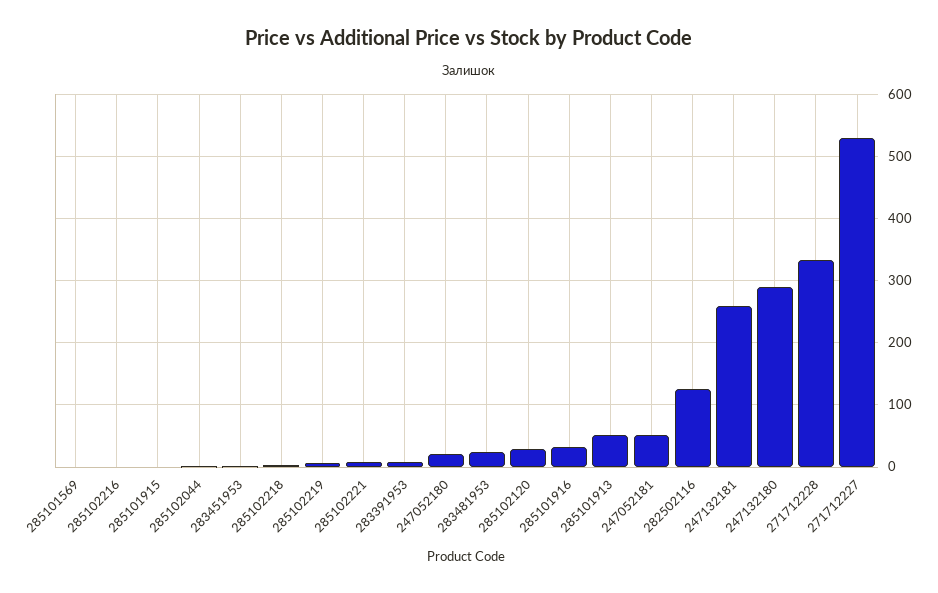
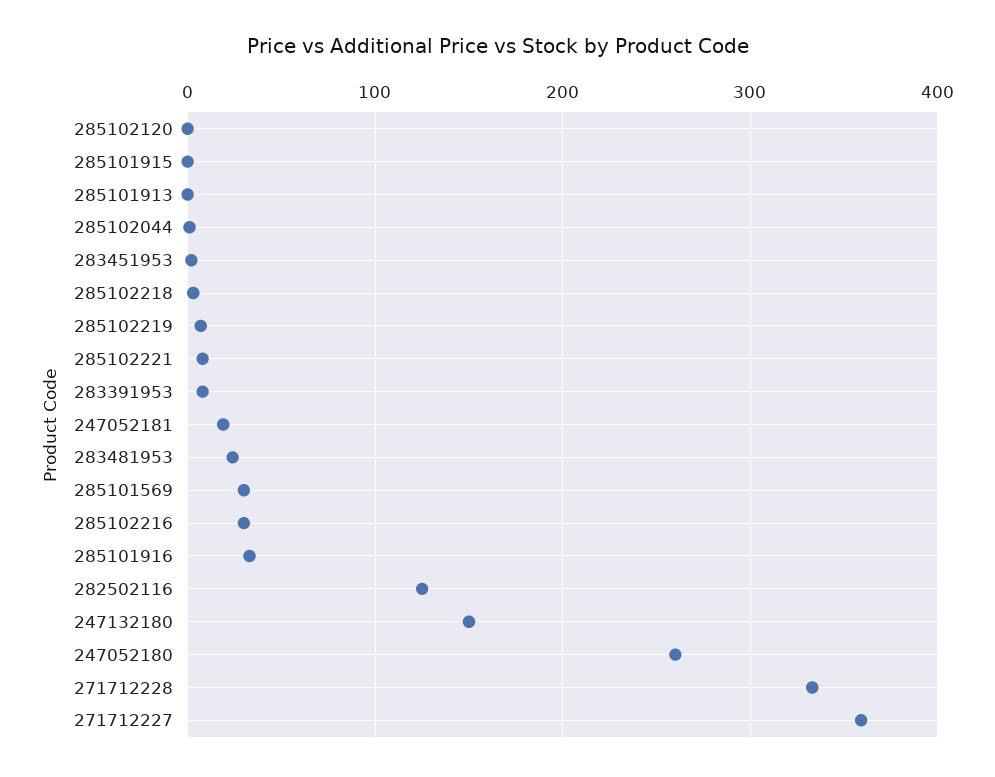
285101569: 0 -> 30
285102216: 0 -> 30
247052180: 20 -> 260
285102120: 30 -> 0
285101913: 50 -> 0
247052181: 50 -> 20
247132181: 260 -> none
247132180: 290 -> 150
271712227: 530 -> 360

